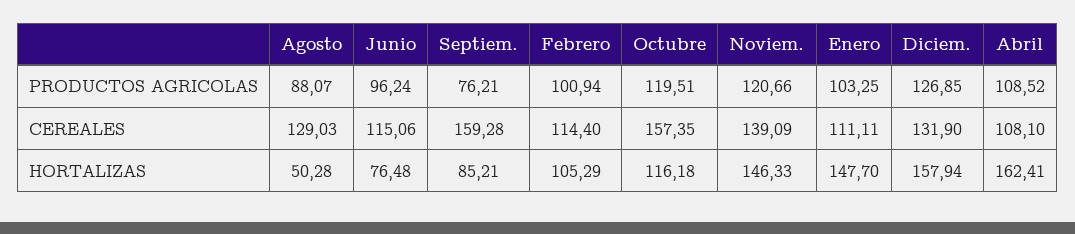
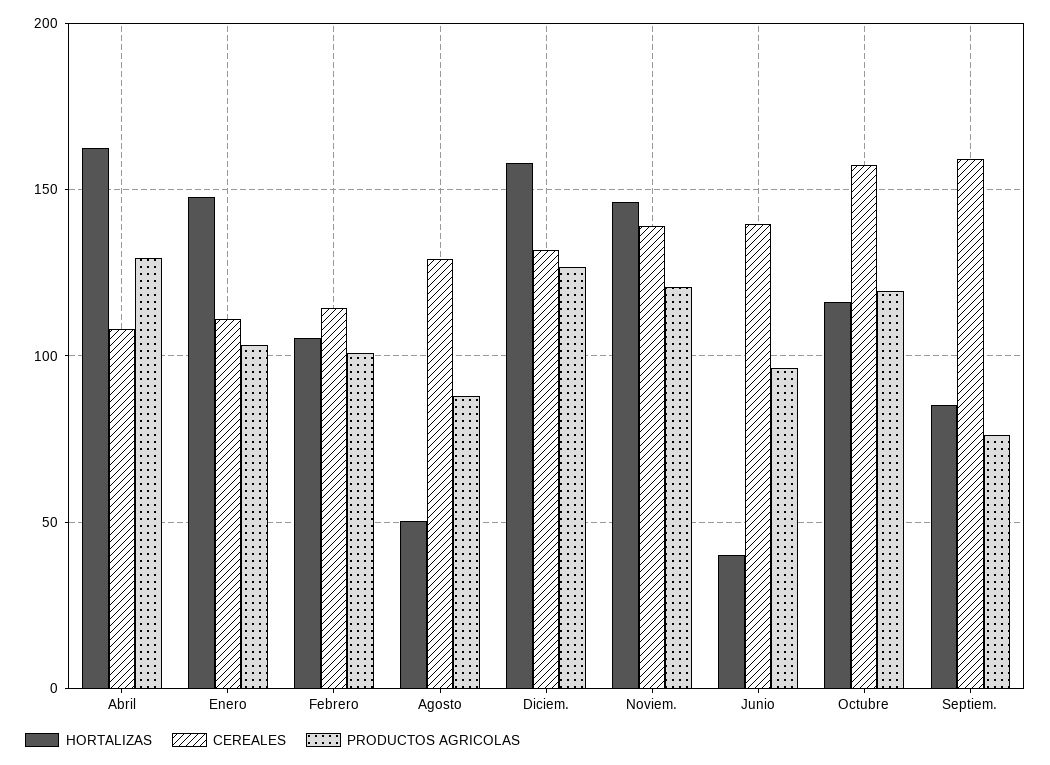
PRODUCTOS AGRICOLAS, Abril: 108.52 -> 130
CEREALES, Junio: 115.06 -> 140
HORTALIZAS, Junio: 76.48 -> 40

